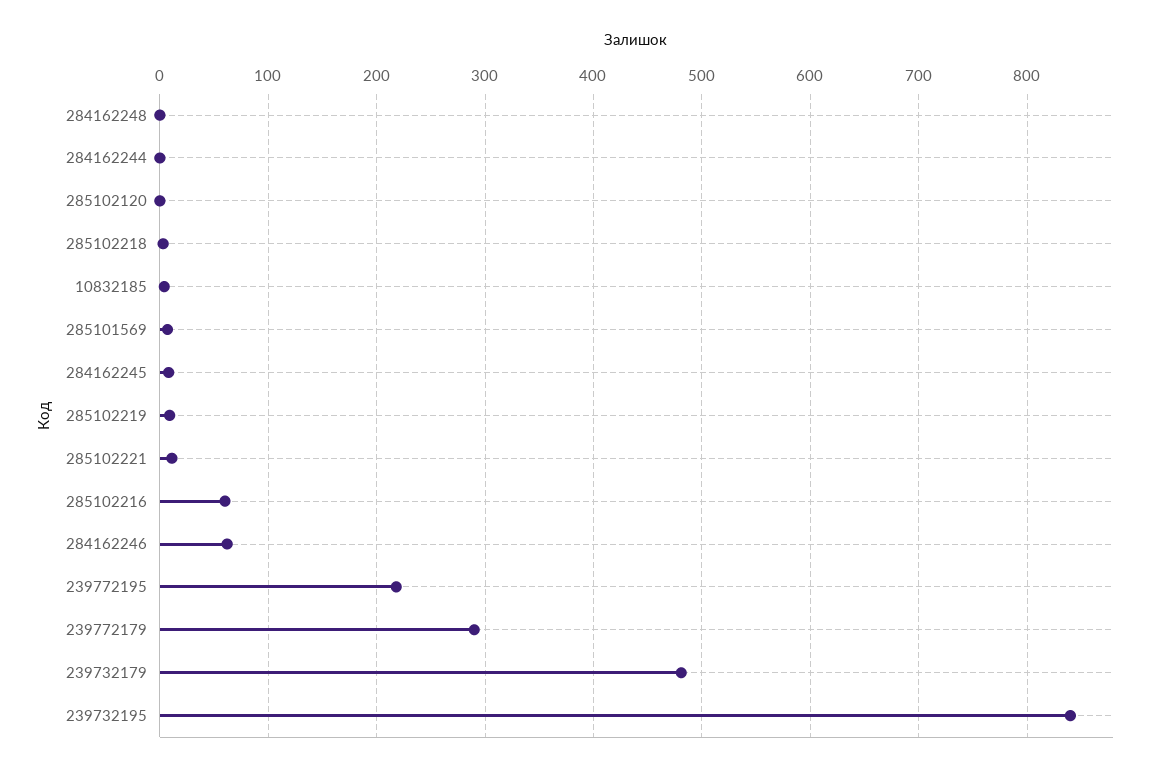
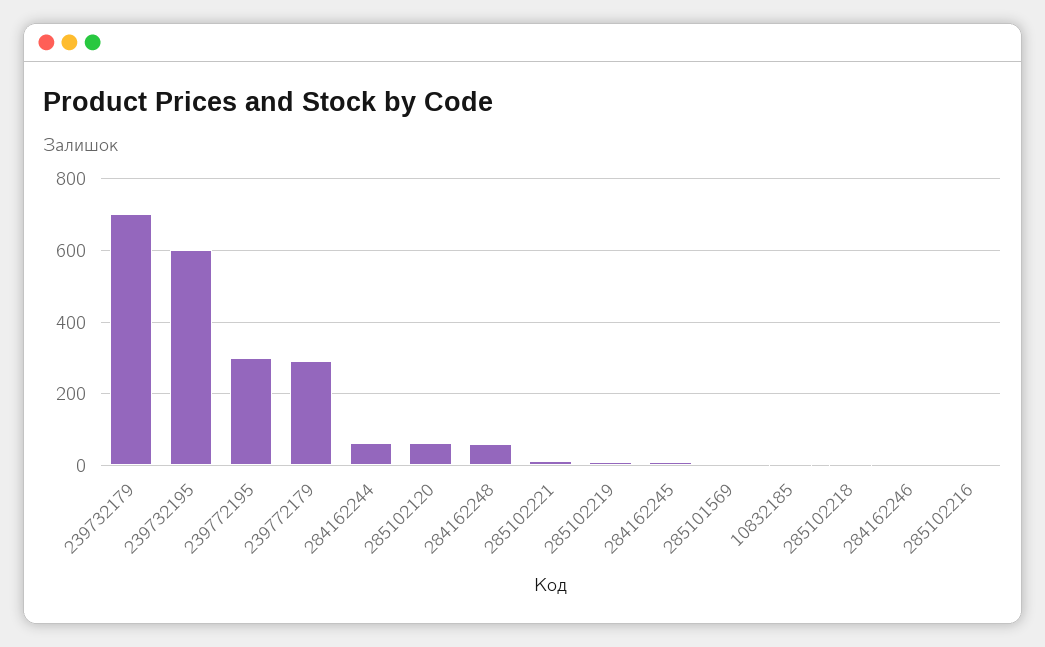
284162248: 0 -> 60
284162244: 0 -> 60
285102120: 0 -> 60
285102216: 60 -> 0
284162246: 60 -> 0
239772195: 220 -> 300
239732179: 480 -> 700
239732195: 840 -> 600

